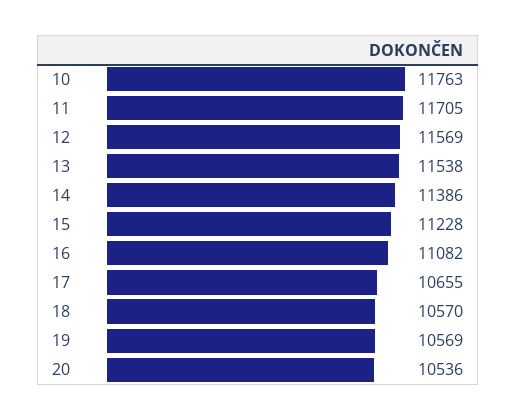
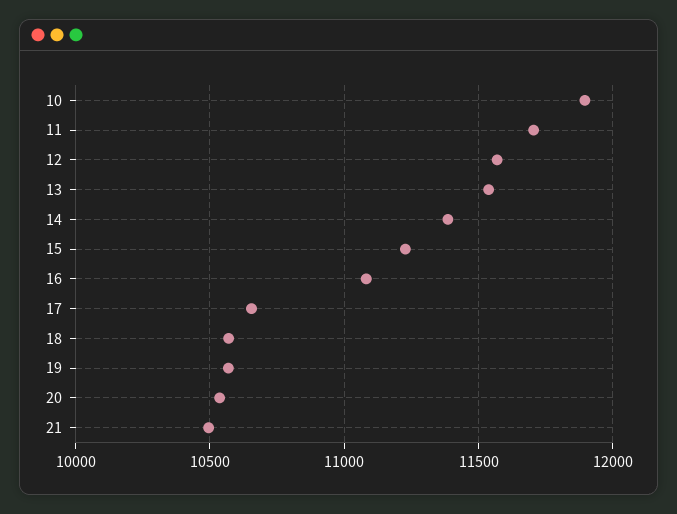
10: 11763 -> 11900
21: none -> 10500

